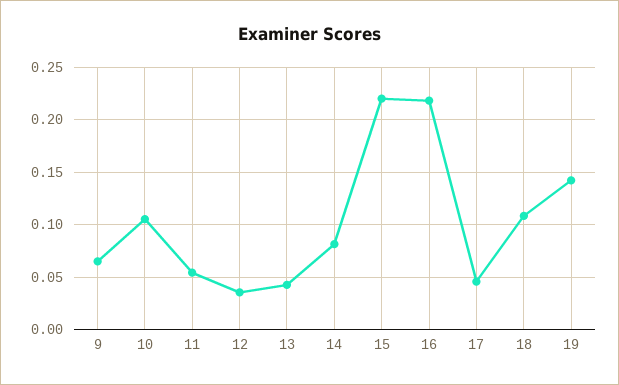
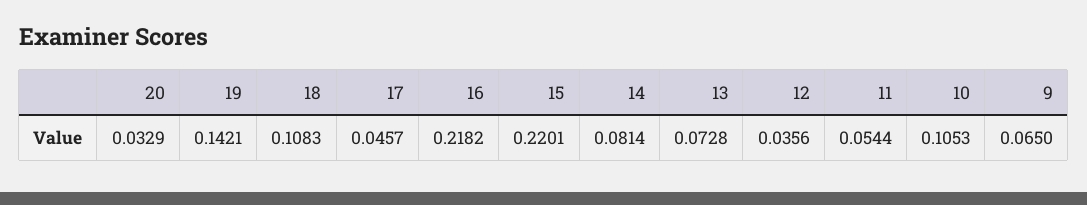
13: 0.04 -> 0.0728
20: none -> 0.0329

